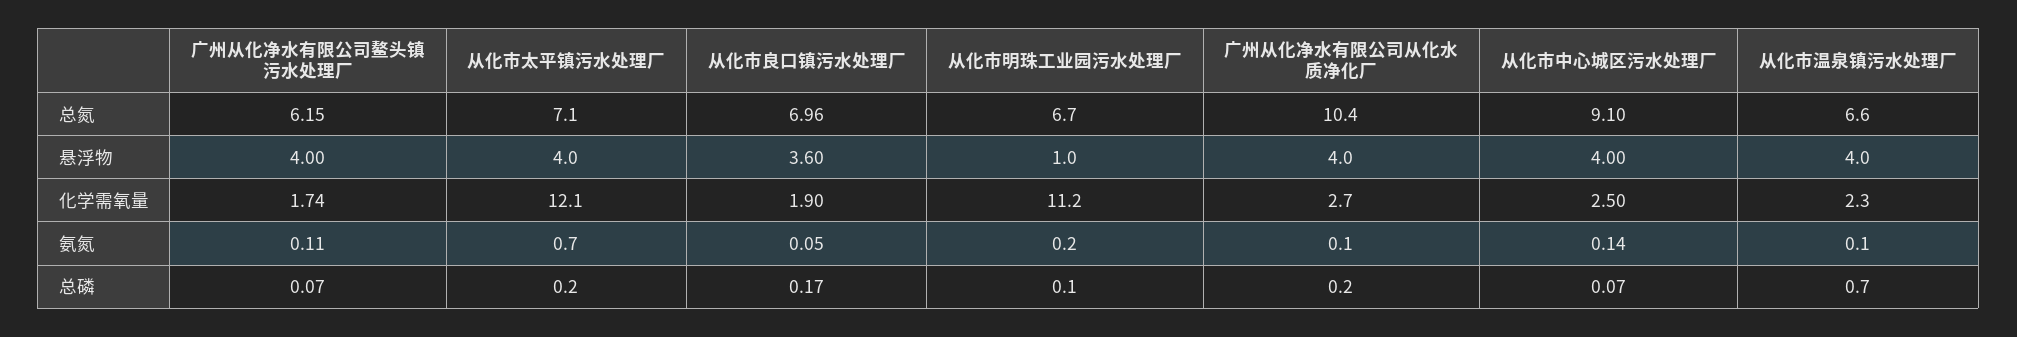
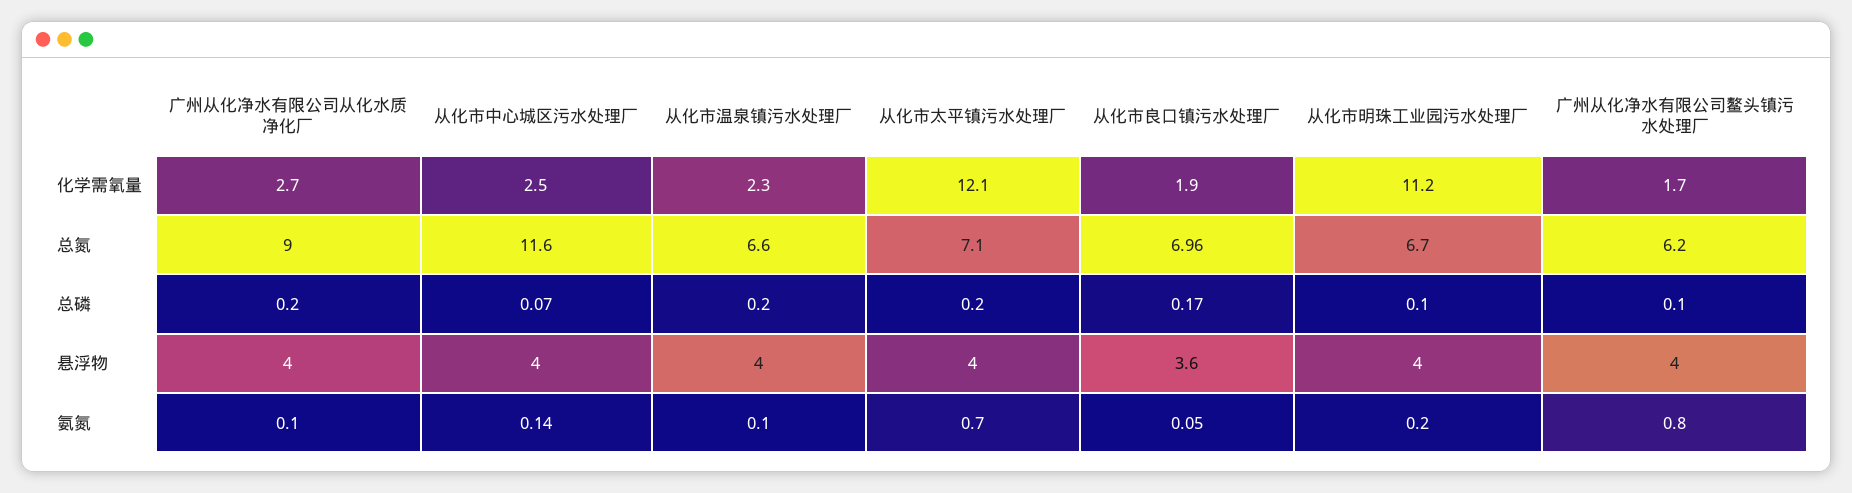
广州从化净水有限公司从化水质净化厂, 总氮: 10.4 -> 9
从化市中心城区污水处理厂, 总氮: 9.1 -> 11.6
从化市明珠工业园污水处理厂, 悬浮物: 1 -> 4
广州从化净水有限公司鳌头镇污水处理厂, 氨氮: 0.11 -> 0.8
从化市温泉镇污水处理厂, 总磷: 0.7 -> 0.2

